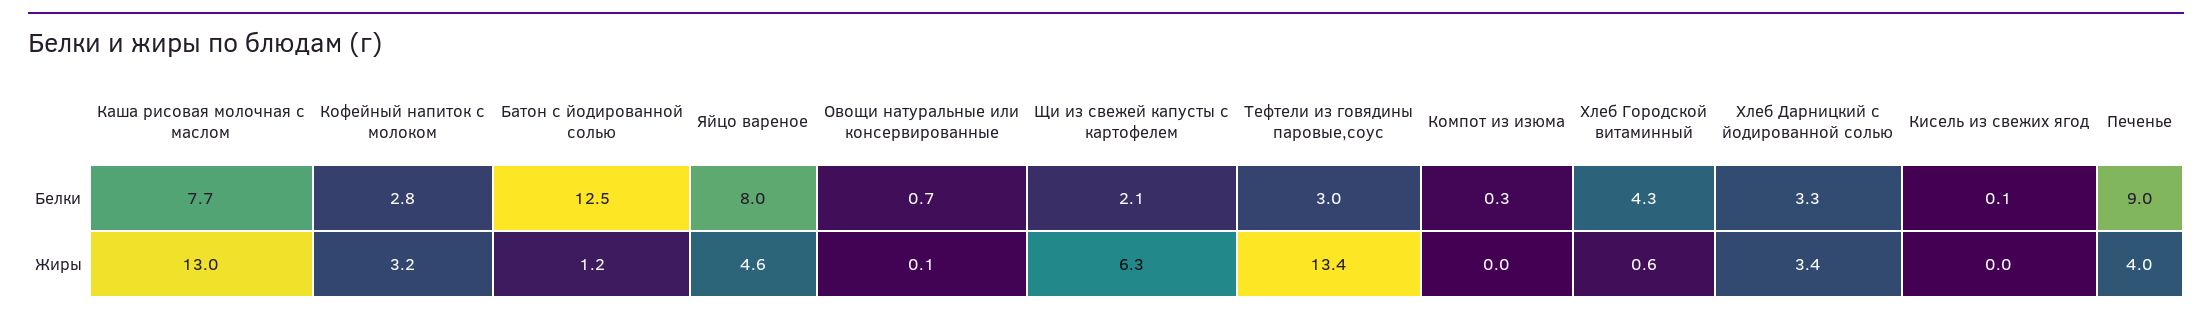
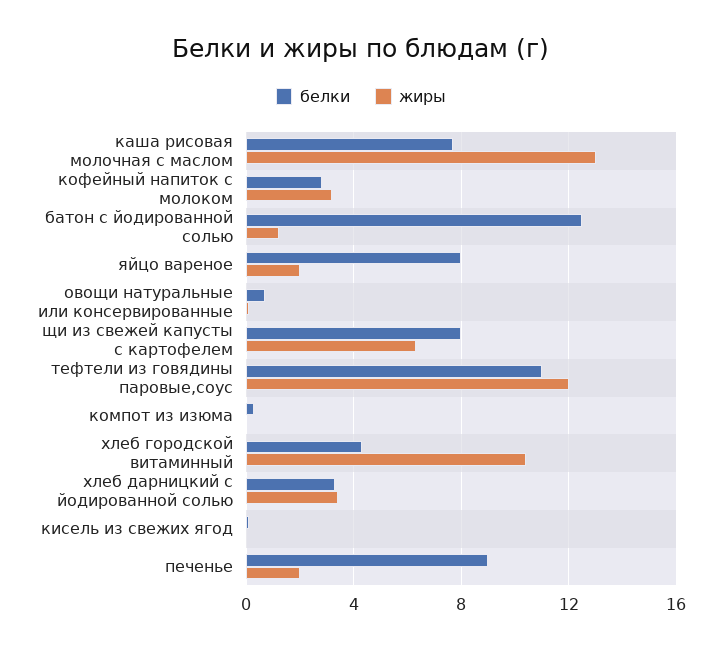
Белки, Щи из свежей капусты с картофелем: 2.1 -> 8
Белки, Тефтели из говядины паровые,соус: 3 -> 11
Жиры, Яйцо вареное: 4.6 -> 2
Жиры, Тефтели из говядины паровые,соус: 13.4 -> 12
Жиры, Хлеб Городской витаминный: 0.6 -> 10.5
Жиры, Печенье: 4 -> 2

